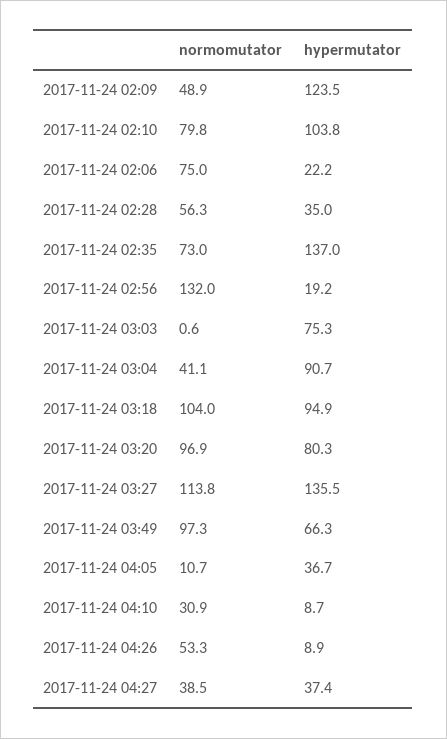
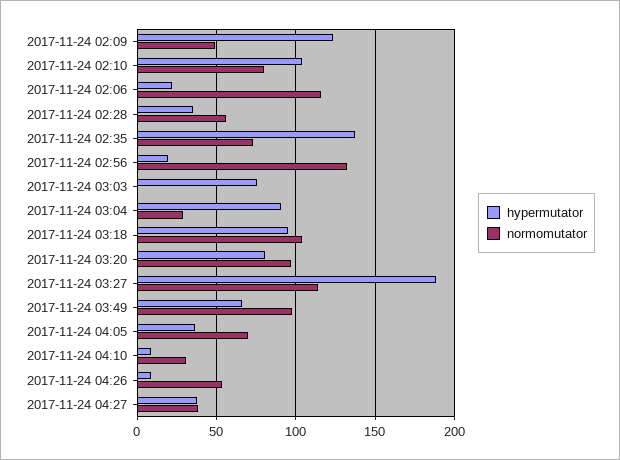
normomutator, 2017-11-24 02:06: 75 -> 115
normomutator, 2017-11-24 03:04: 41.1 -> 30
hypermutator, 2017-11-24 03:27: 135.5 -> 190
normomutator, 2017-11-24 04:05: 10.7 -> 70

